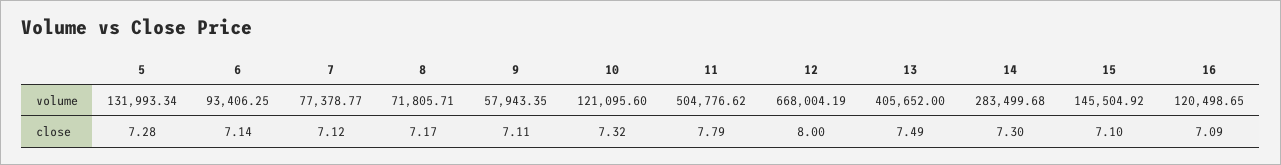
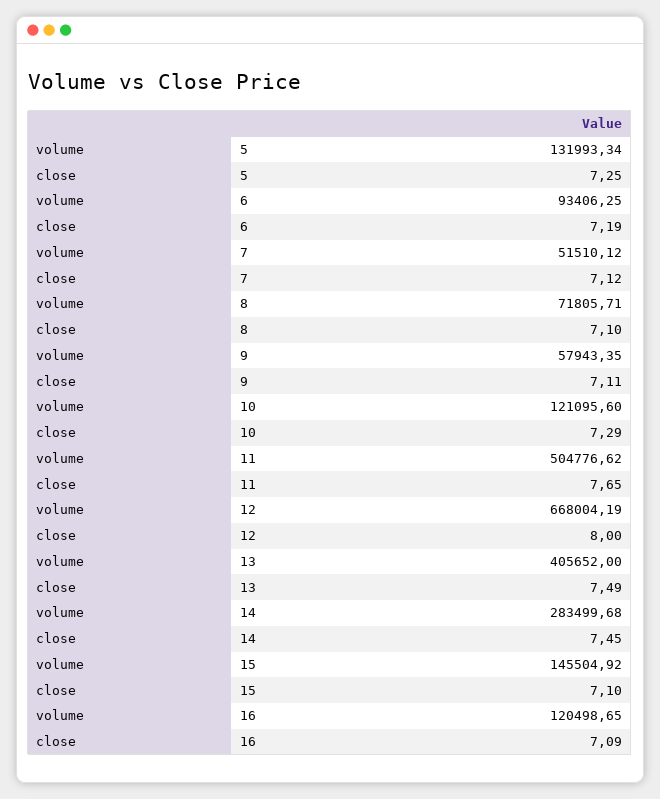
7, volume: 77378.77 -> 51510.12
5, close: 7.28 -> 7.25
6, close: 7.14 -> 7.19
8, close: 7.17 -> 7.1
10, close: 7.32 -> 7.29
11, close: 7.79 -> 7.65
14, close: 7.3 -> 7.45

